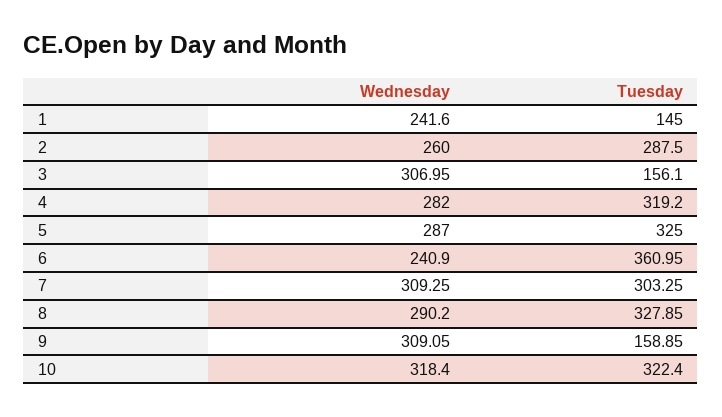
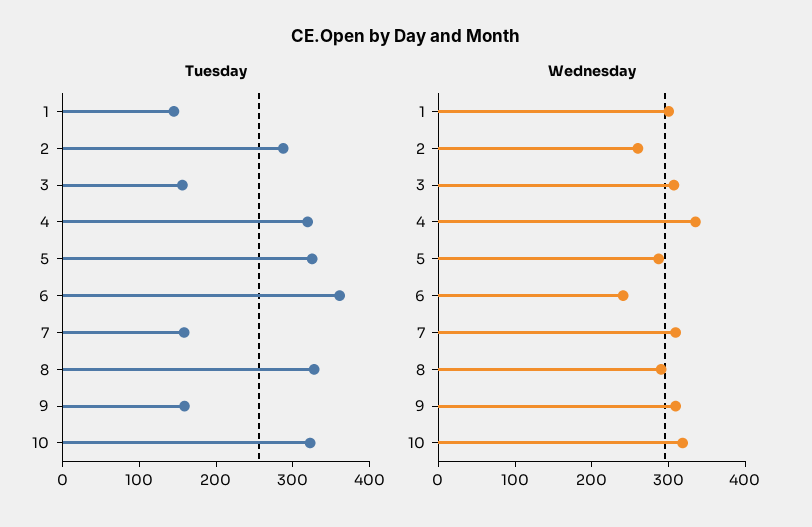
Wednesday, 1: 241.6 -> 300
Wednesday, 4: 282 -> 340
Tuesday, 7: 303.25 -> 160

